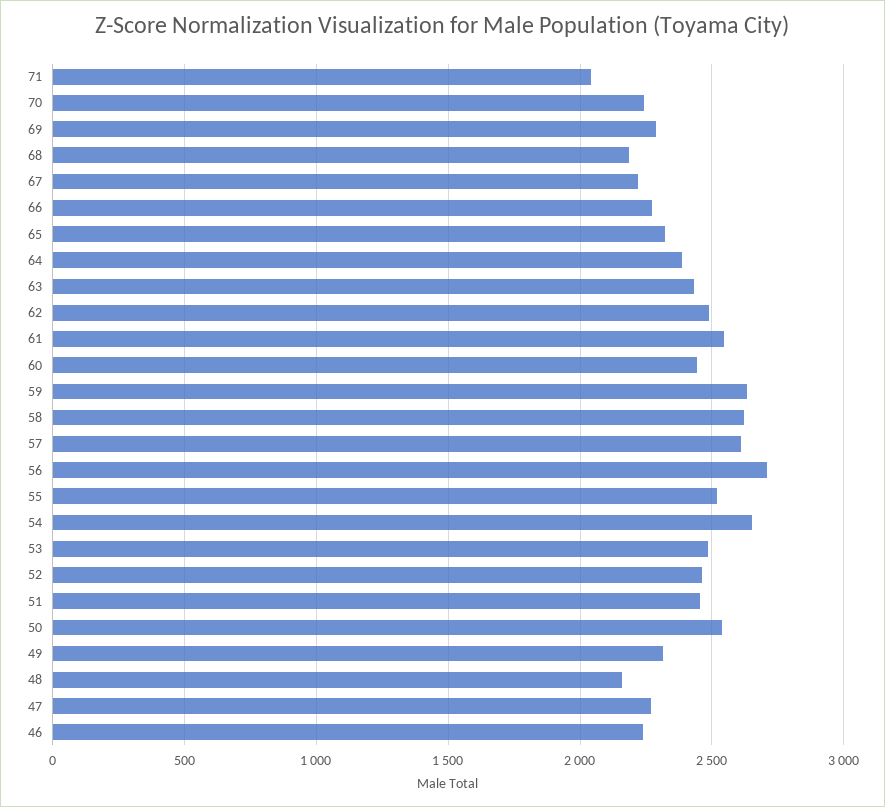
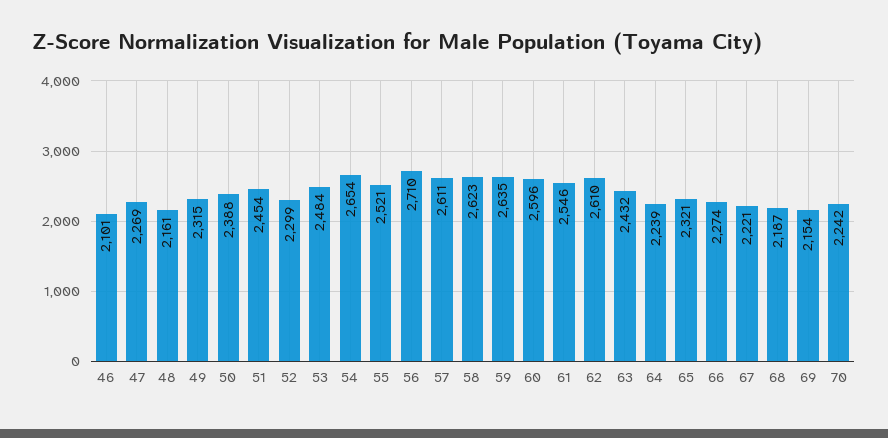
71: 2050 -> none
69: 2300 -> 2154
64: 2400 -> 2239
62: 2500 -> 2610
60: 2450 -> 2596
52: 2450 -> 2299
50: 2550 -> 2388
46: 2250 -> 2101

